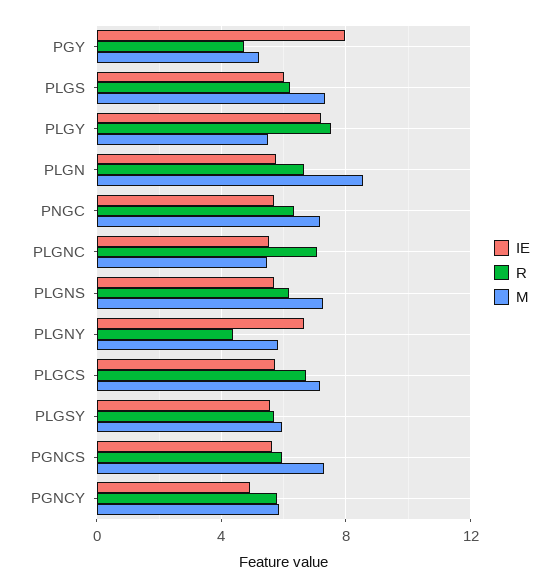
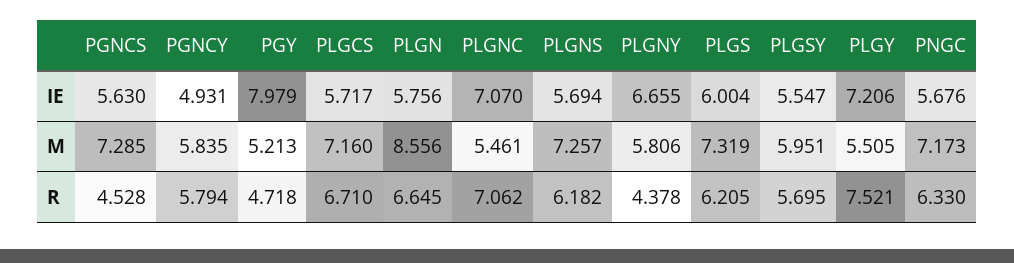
IE, PLGNC: 5.5 -> 7.07
R, PGNCS: 6 -> 4.528

